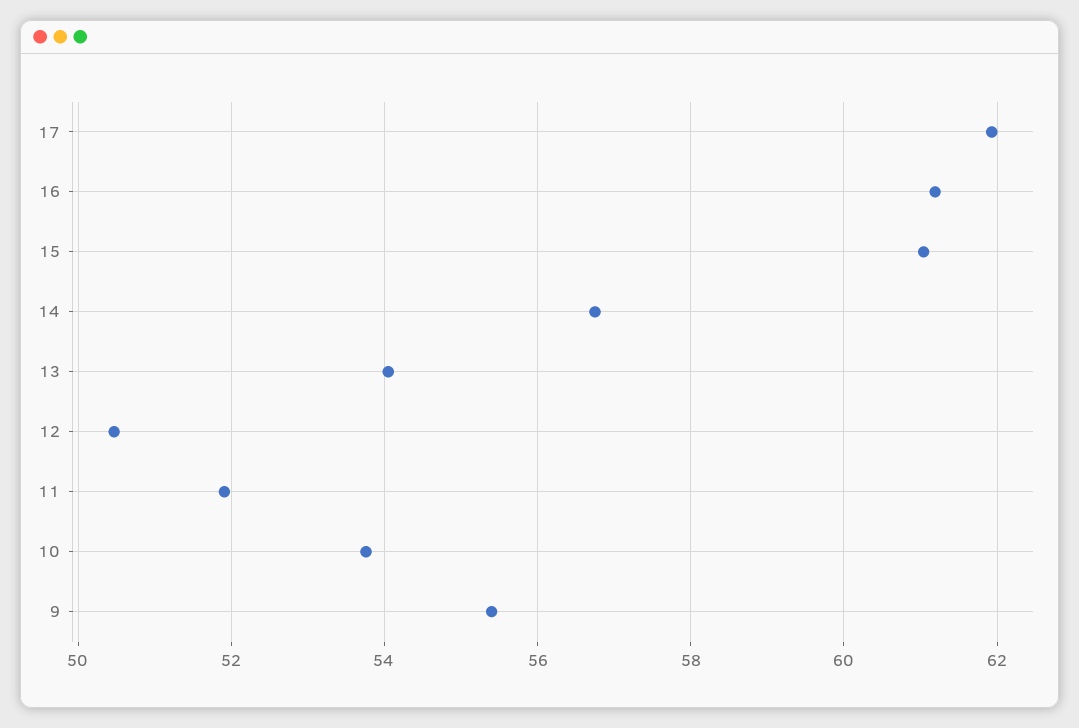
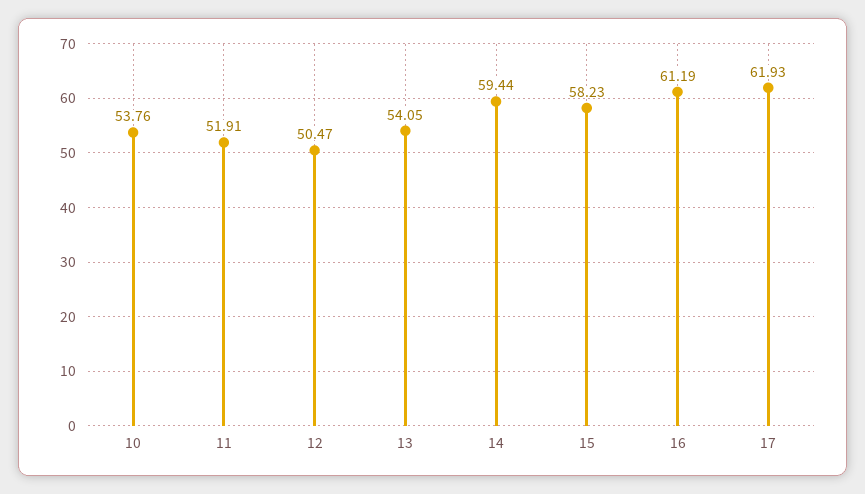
15: 61 -> 58.23
14: 56.8 -> 59.44
9: 55.4 -> none

